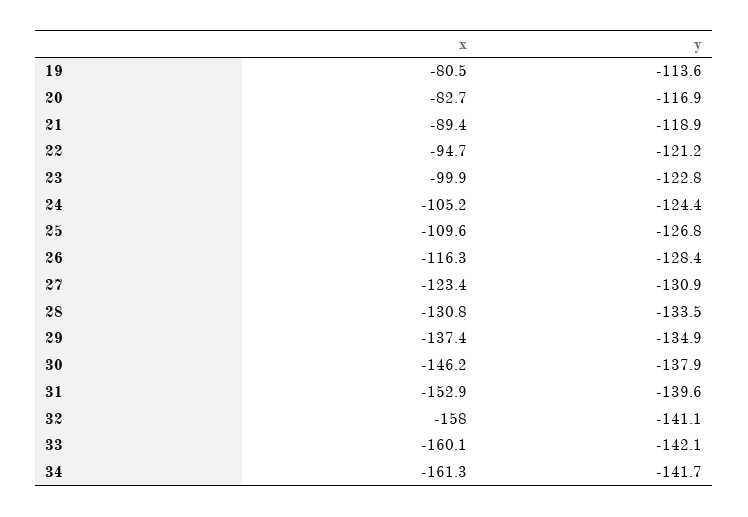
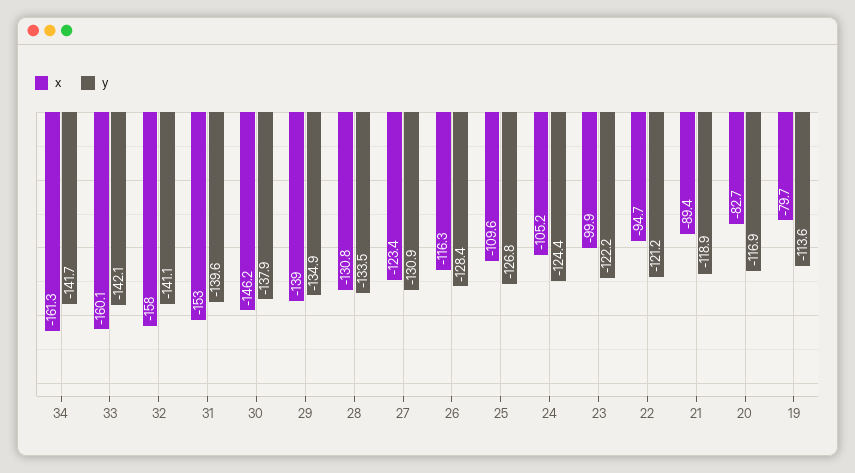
x, 19: -80.5 -> -79.7
y, 23: -122.8 -> -122.2
x, 29: -137.4 -> -139
x, 31: -152.9 -> -153

